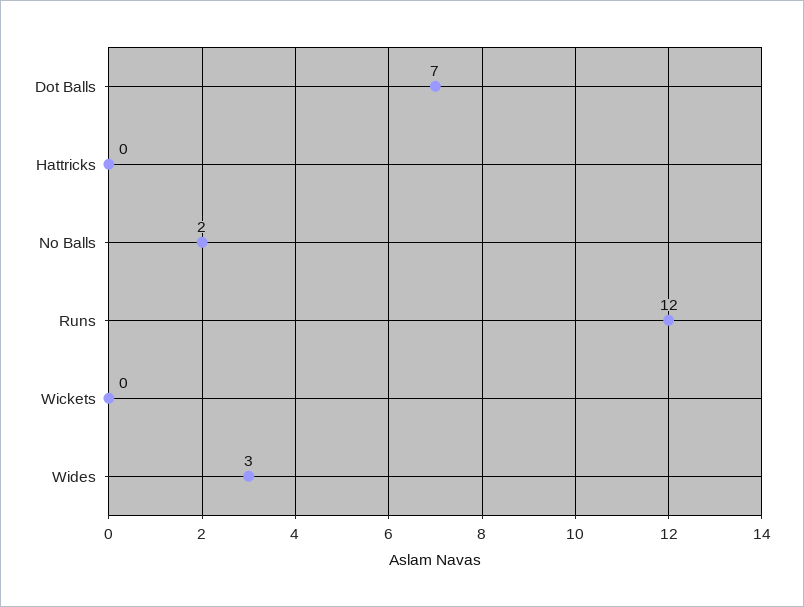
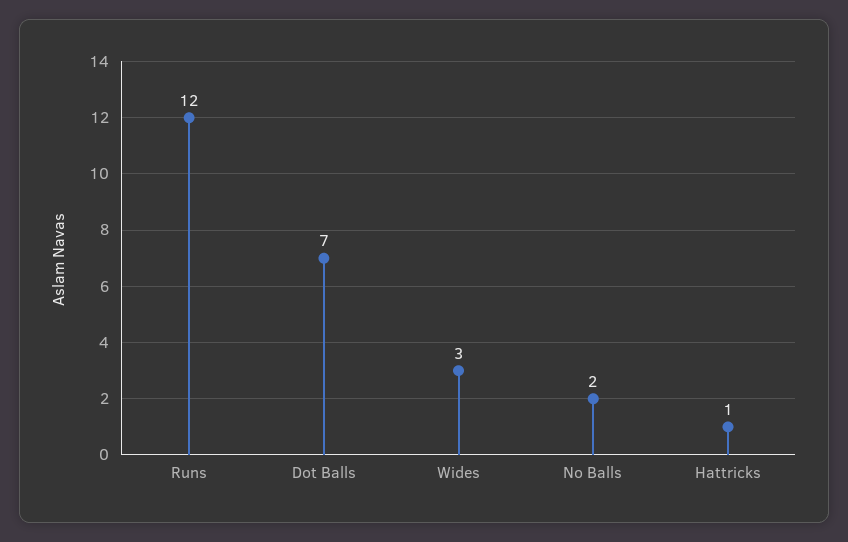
Hattricks: 0 -> 1
Wickets: 0 -> none

